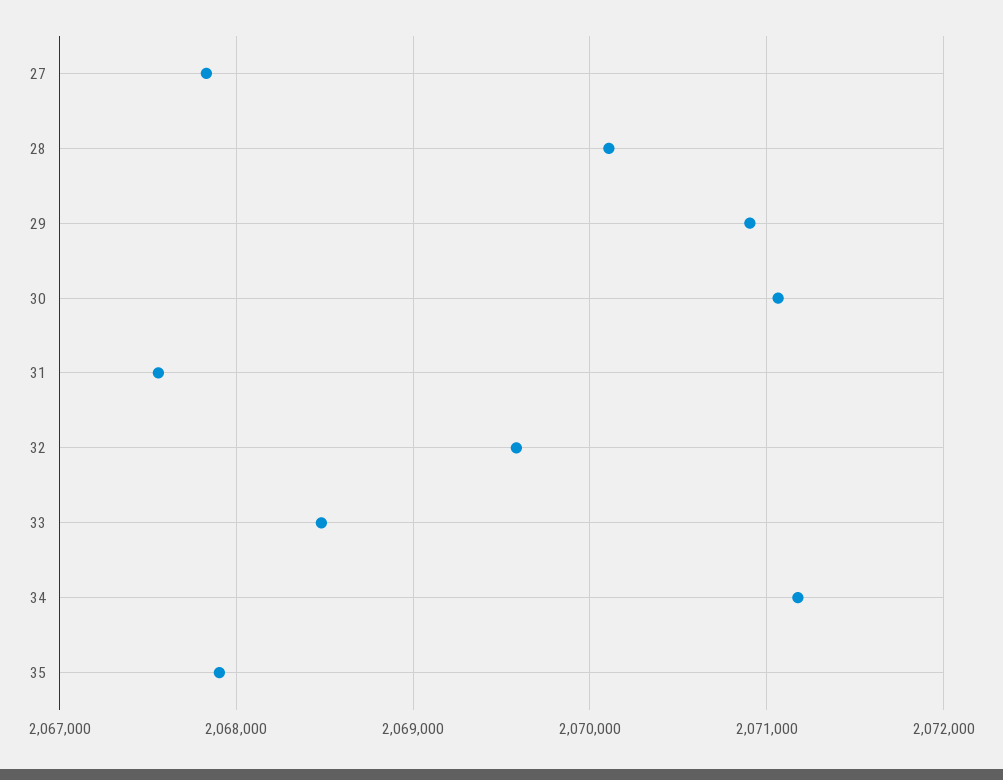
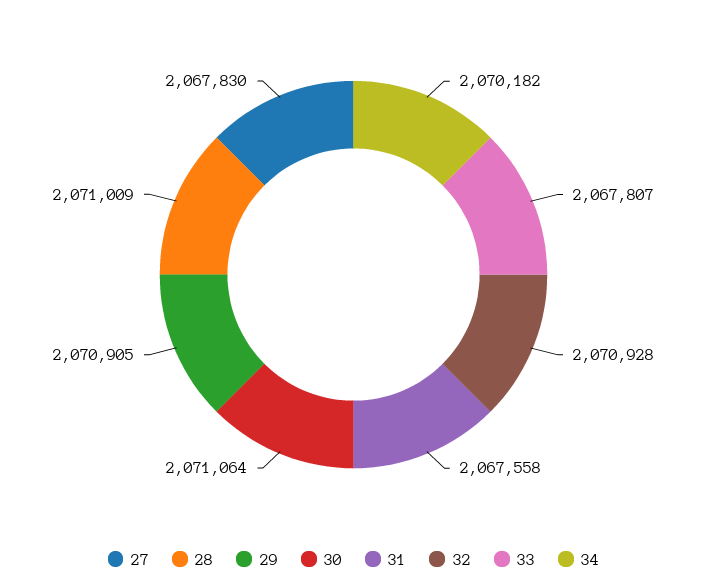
28: 2070100 -> 2071009
32: 2069600 -> 2070928
33: 2068500 -> 2067807
34: 2071200 -> 2070182
35: 2067900 -> none

